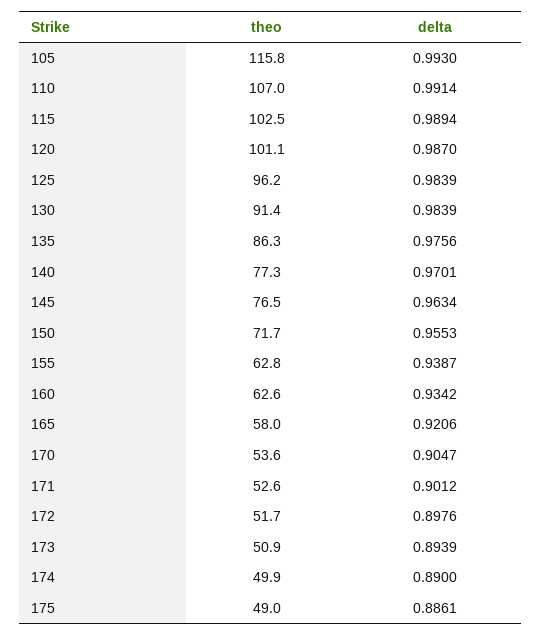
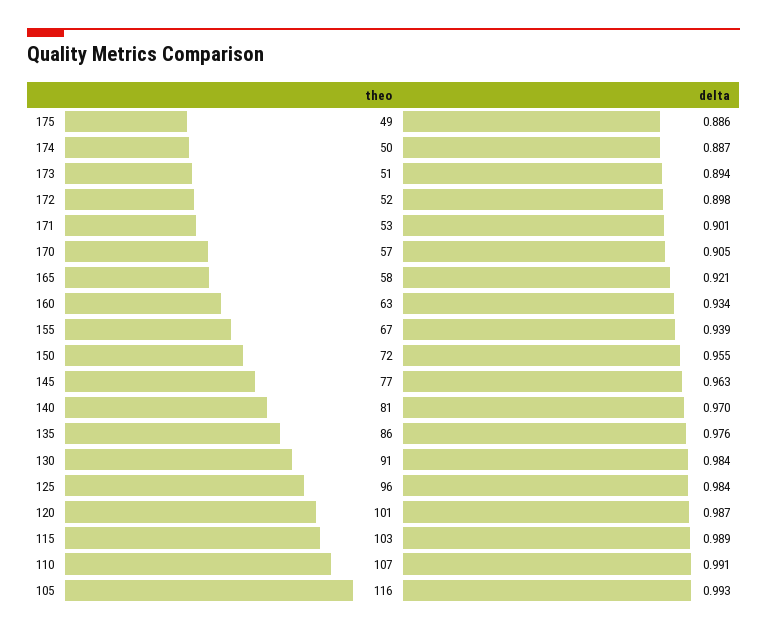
theo, 140: 77.3 -> 81
theo, 155: 62.8 -> 67
theo, 170: 53.6 -> 57
delta, 174: 0.89 -> 0.887

